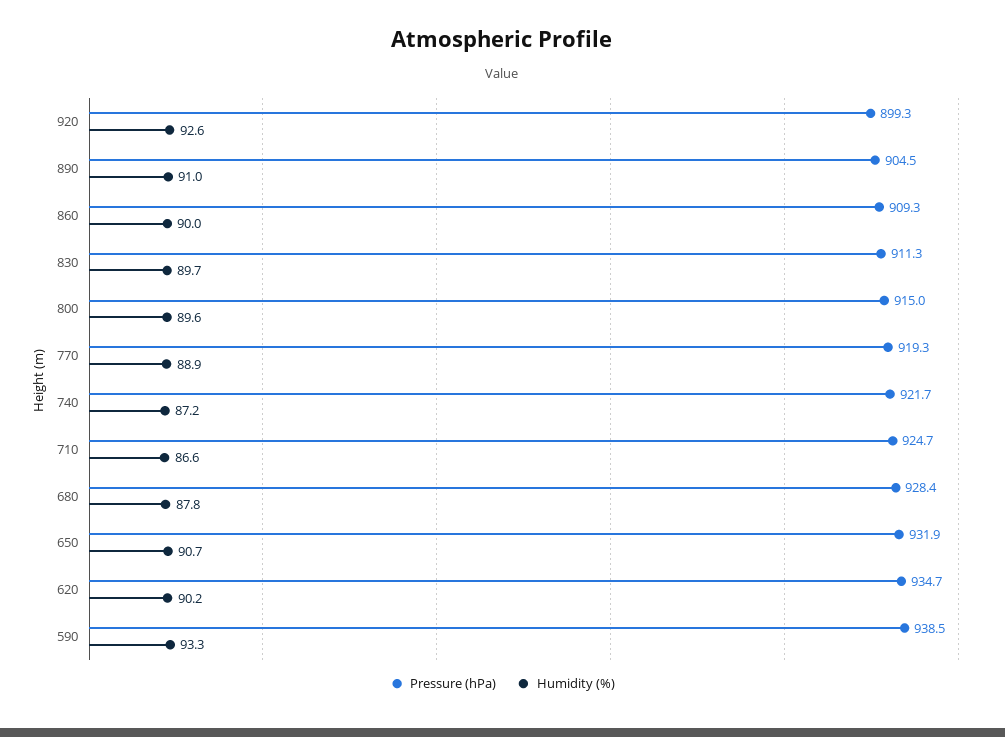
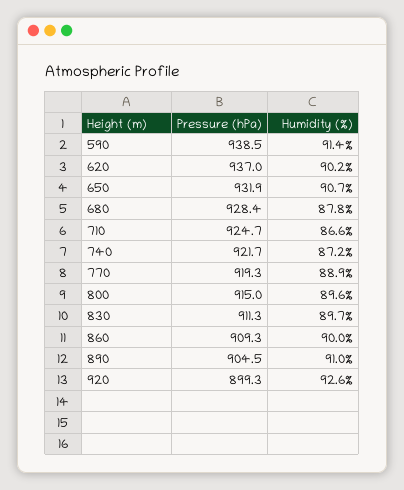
Pressure (hPa), 620: 934.7 -> 937
Humidity (%), 590: 93.3 -> 91.4

